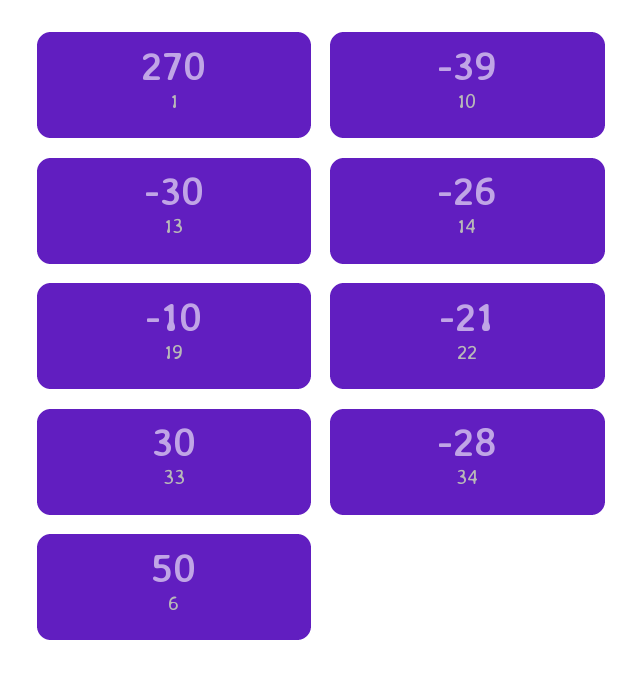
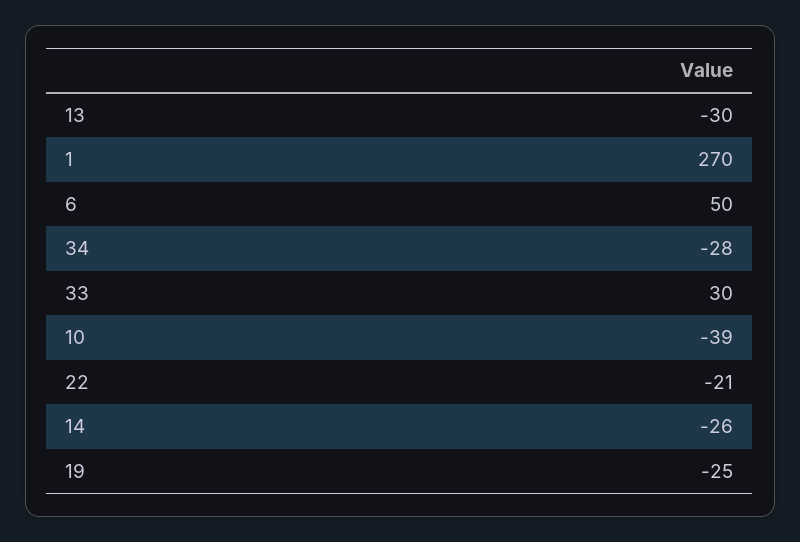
19: -10 -> -25

